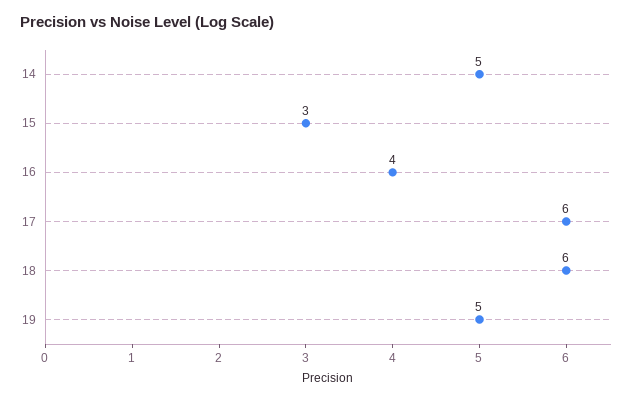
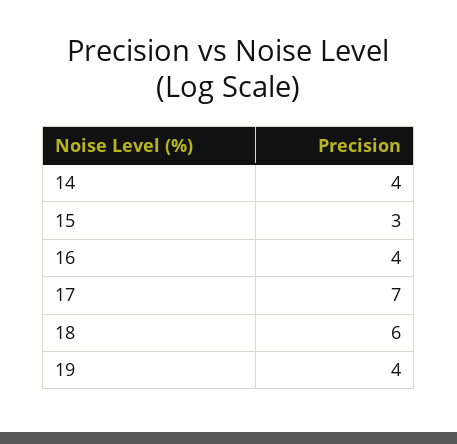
14: 5 -> 4
17: 6 -> 7
19: 5 -> 4

